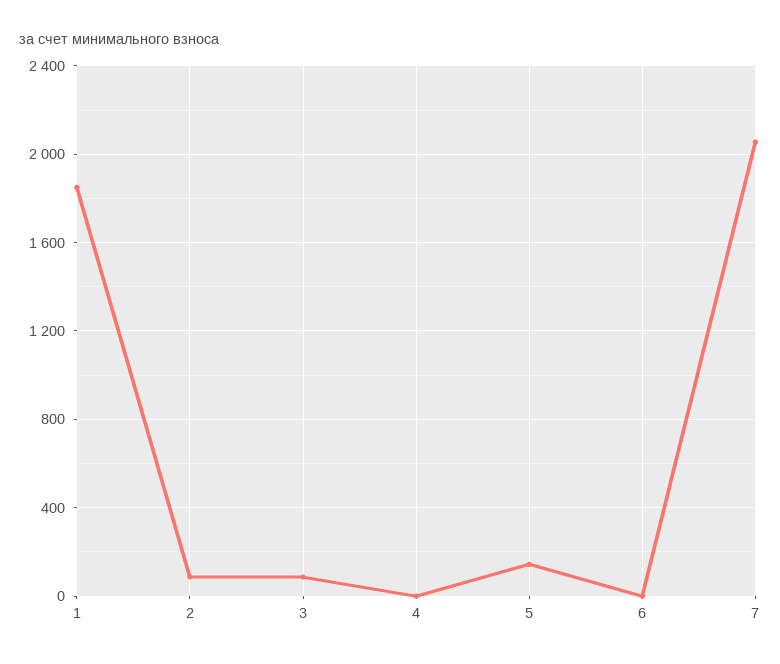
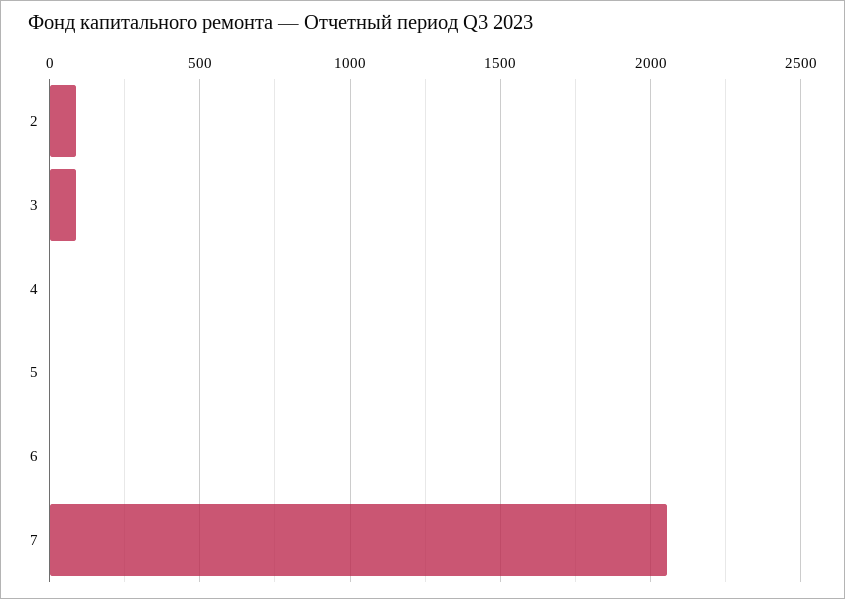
1: 1850 -> none
5: 150 -> 0

